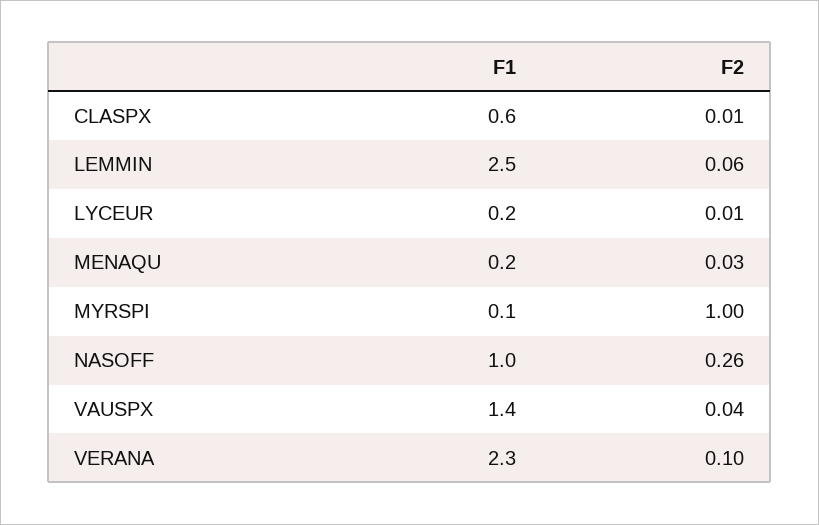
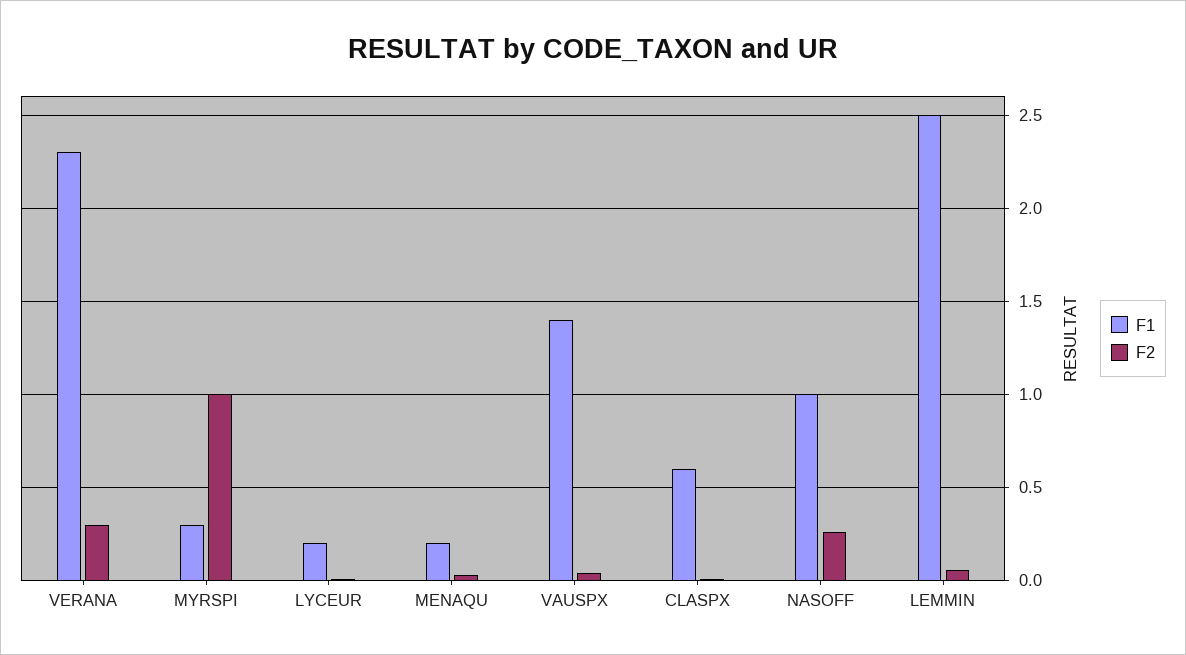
F1, MYRSPI: 0.1 -> 0.3
F2, VERANA: 0.1 -> 0.3

